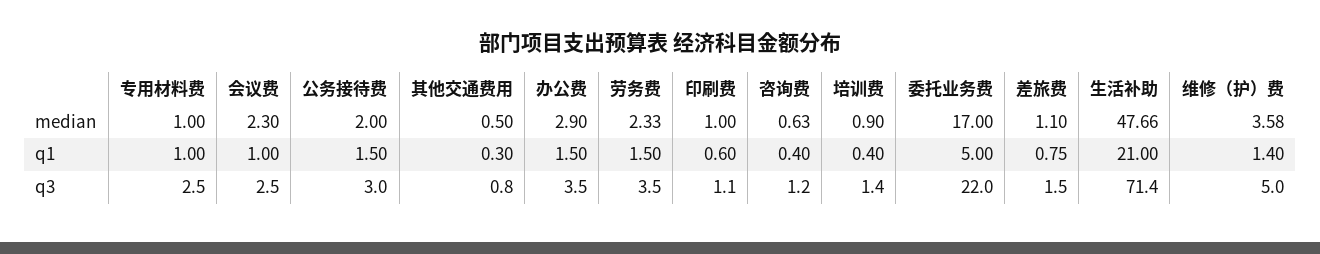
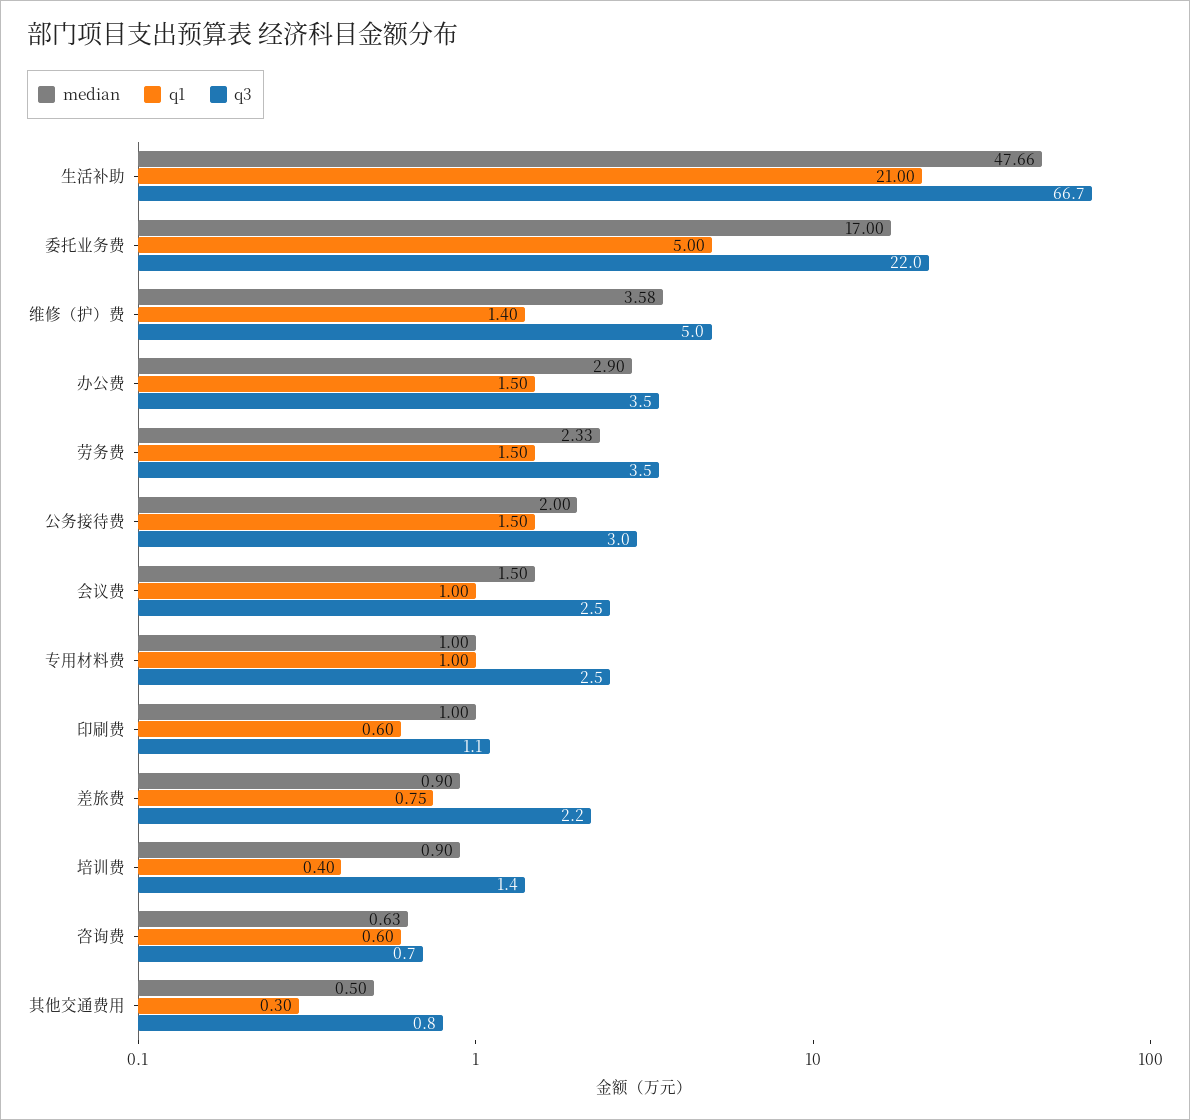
median, 会议费: 2.3 -> 1.5
median, 差旅费: 1.1 -> 0.9
q1, 咨询费: 0.4 -> 0.6
q3, 咨询费: 1.2 -> 0.7
q3, 差旅费: 1.5 -> 2.2
q3, 生活补助: 71.4 -> 66.7

